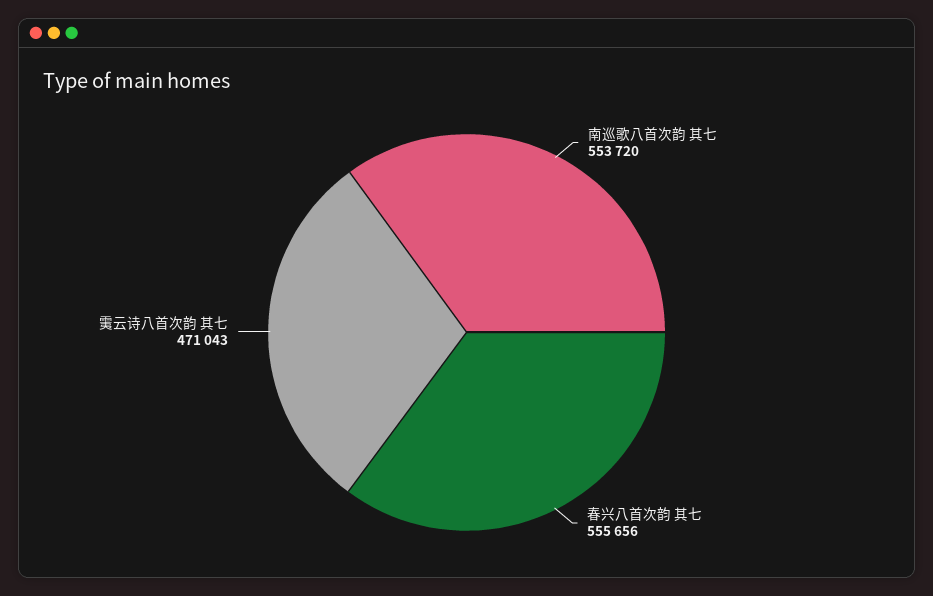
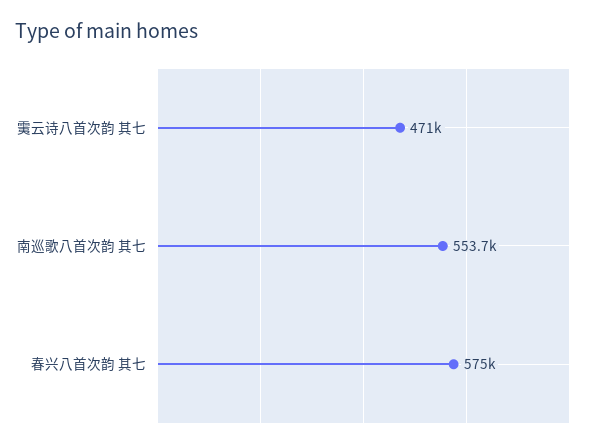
春兴八首次韵 其七: 555656 -> 575000

